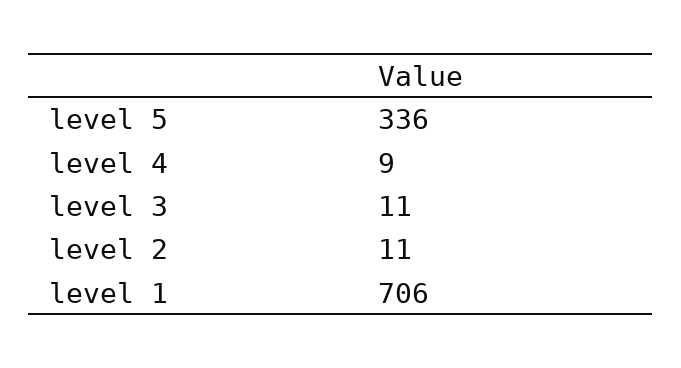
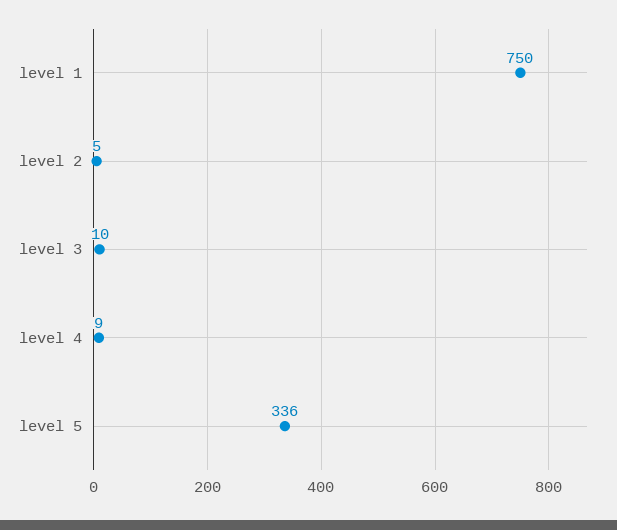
level 3: 11 -> 10
level 2: 11 -> 5
level 1: 706 -> 750

